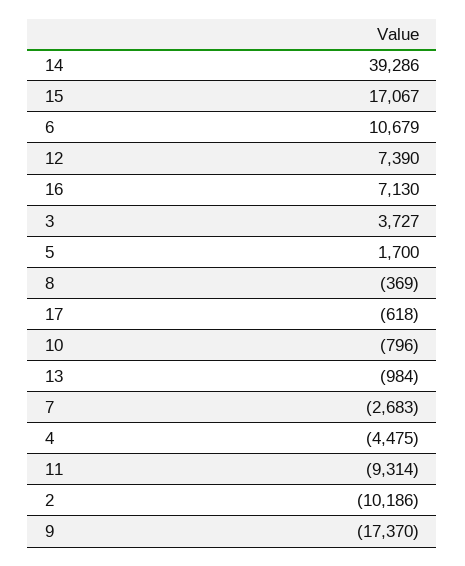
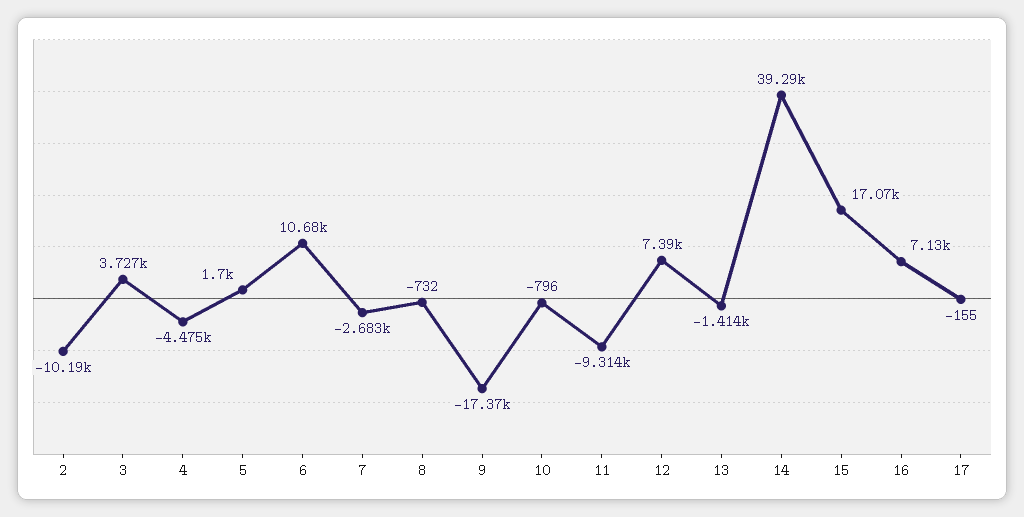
8: -369 -> -732
17: -618 -> -155
13: -984 -> -1414

